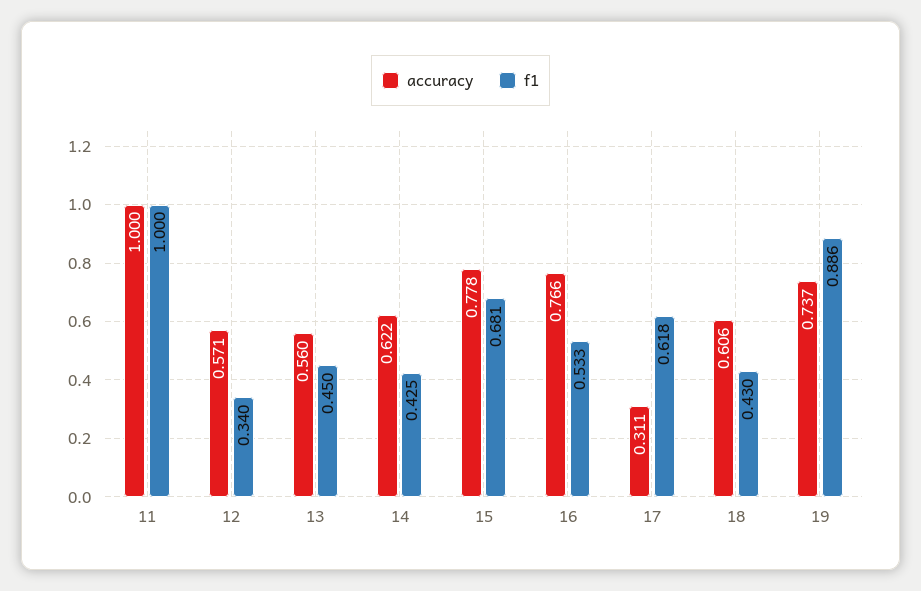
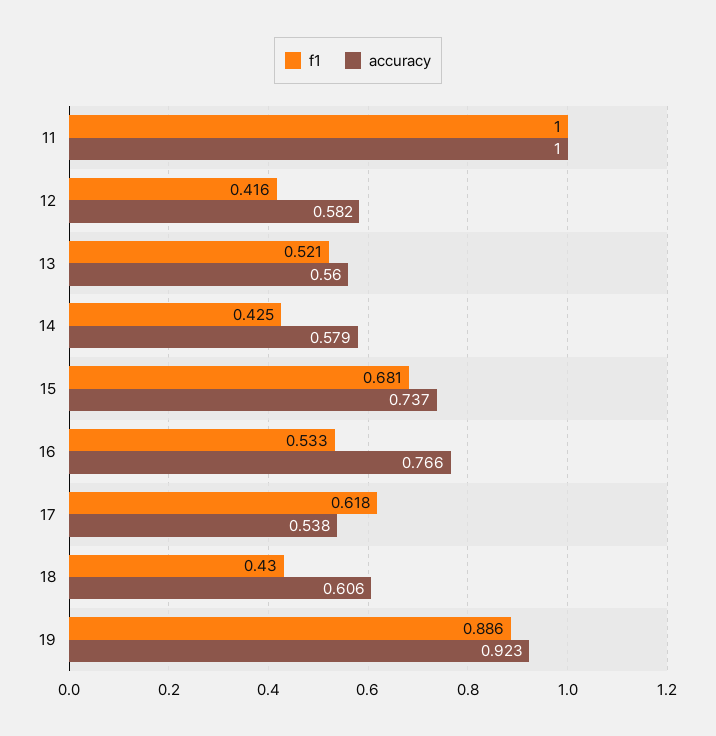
accuracy, 12: 0.571 -> 0.582
f1, 12: 0.34 -> 0.416
f1, 13: 0.45 -> 0.521
accuracy, 14: 0.622 -> 0.579
accuracy, 15: 0.778 -> 0.737
accuracy, 17: 0.311 -> 0.538
accuracy, 19: 0.737 -> 0.923

